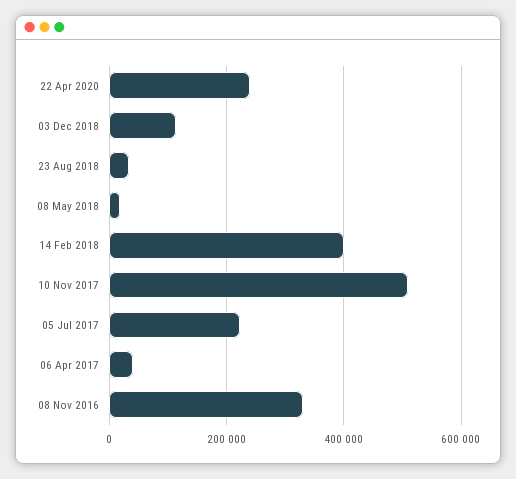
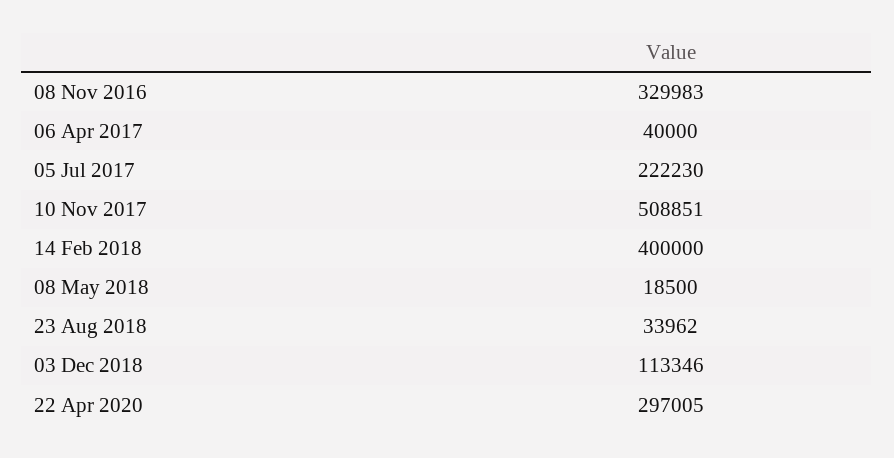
22 Apr 2020: 240000 -> 297005

